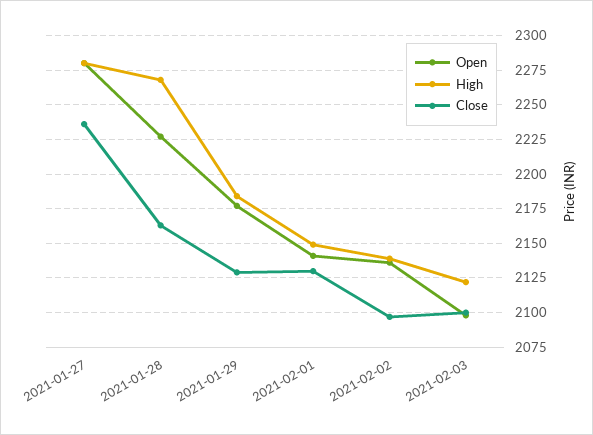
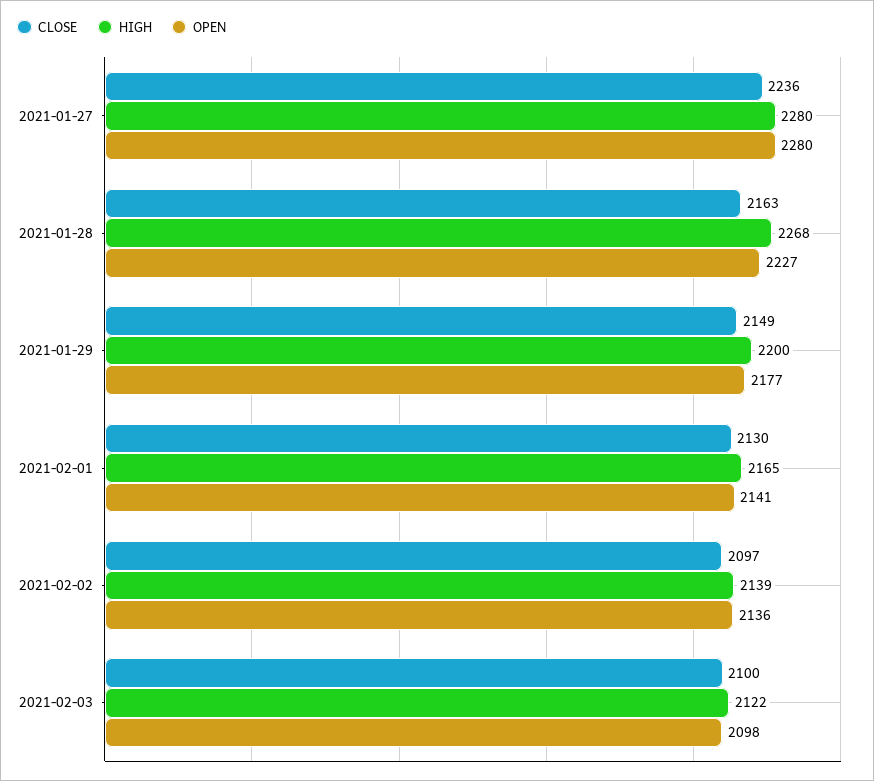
High, 2021-01-29: 2185 -> 2200
Close, 2021-01-29: 2130 -> 2149
High, 2021-02-01: 2150 -> 2165

